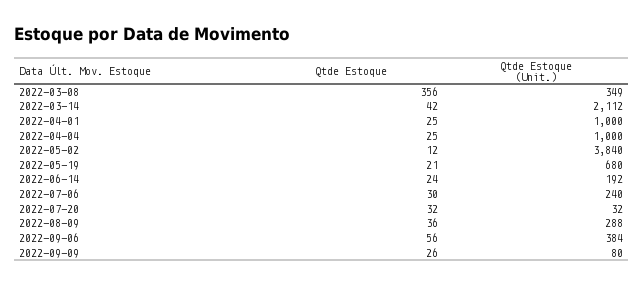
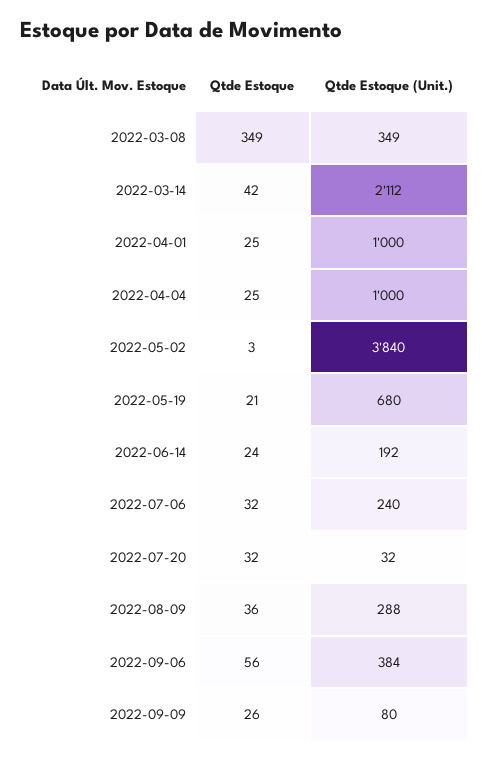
Qtde Estoque, 2022-03-08: 356 -> 349
Qtde Estoque, 2022-05-02: 12 -> 3
Qtde Estoque, 2022-07-06: 30 -> 32

